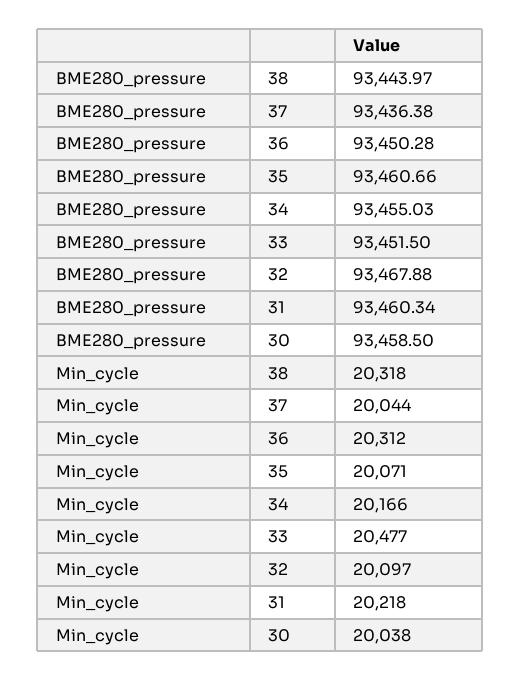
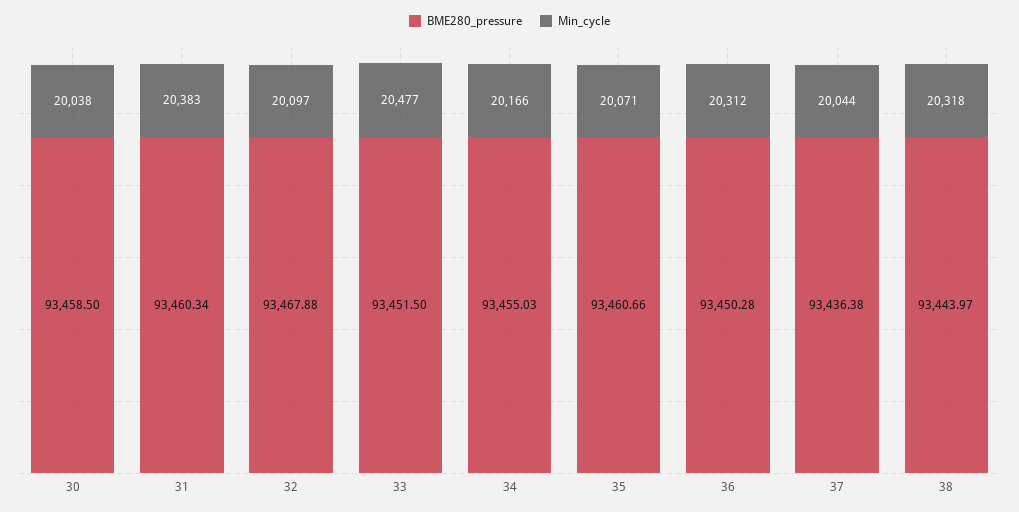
Min_cycle, 31: 20218 -> 20383

